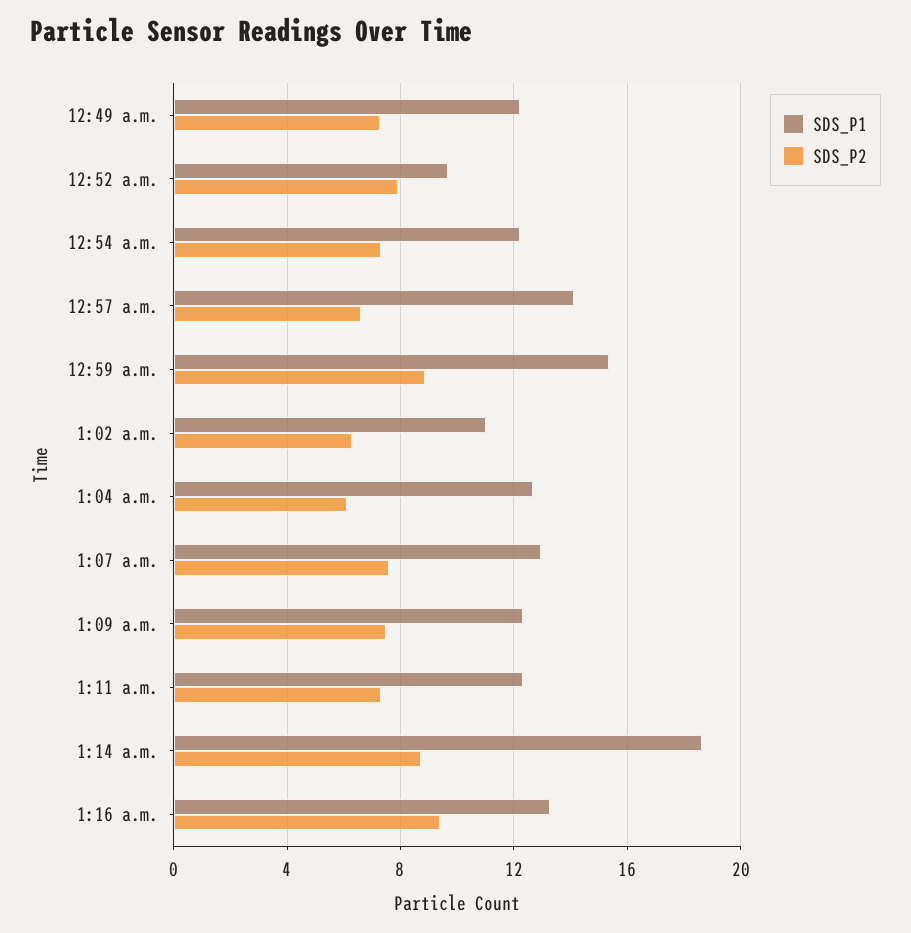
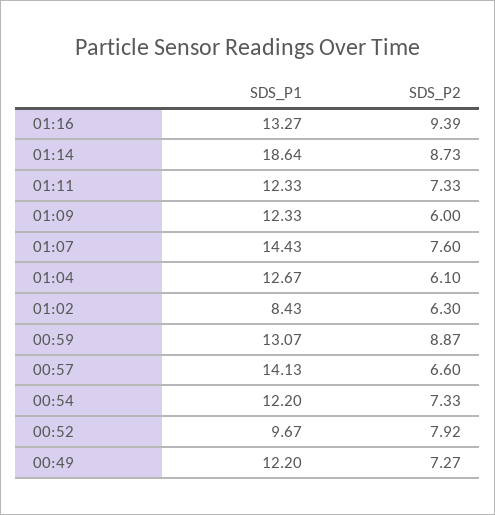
SDS_P1, 12:59 a.m.: 15.5 -> 13.07
SDS_P1, 1:02 a.m.: 11 -> 8.43
SDS_P1, 1:07 a.m.: 13 -> 14.43
SDS_P2, 1:09 a.m.: 7.5 -> 6

